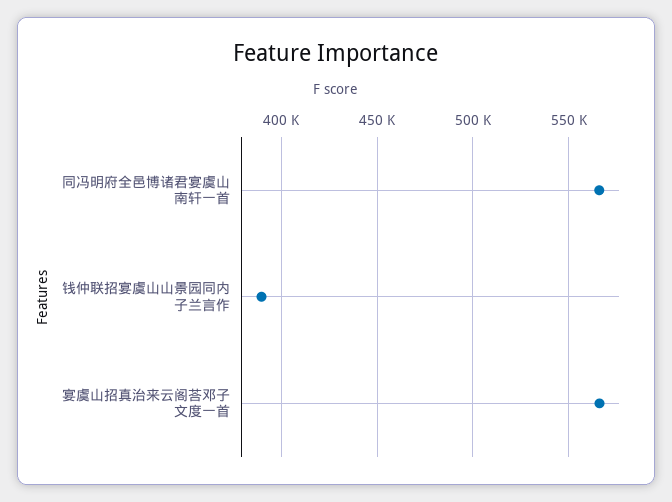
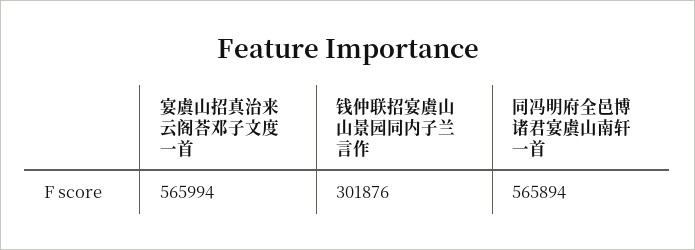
钱仲联招宴虞山山景园同内子兰言作: 390000 -> 301876

